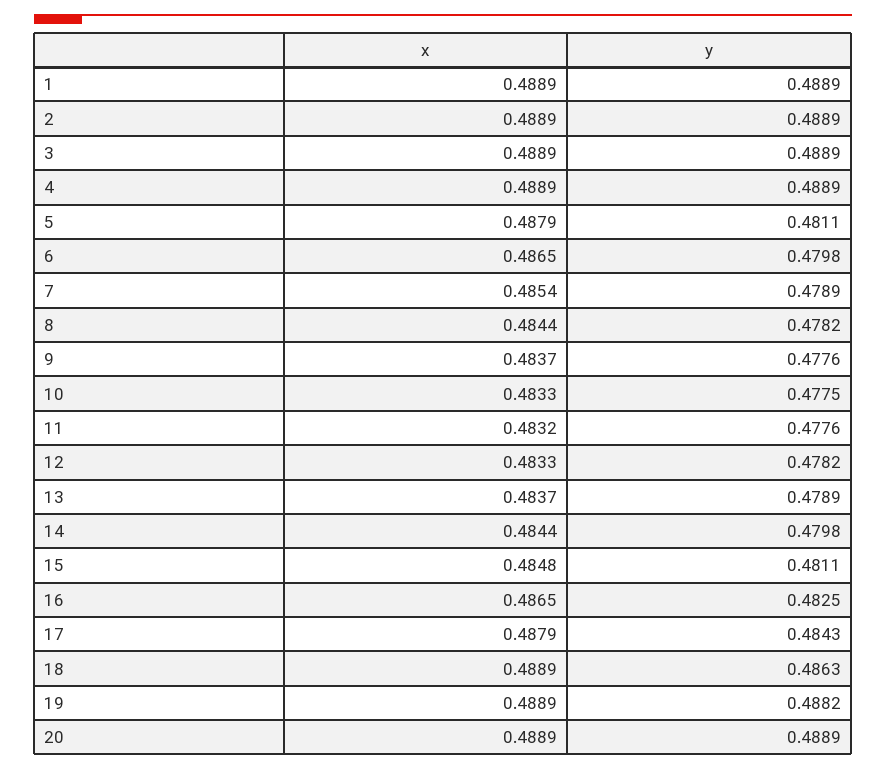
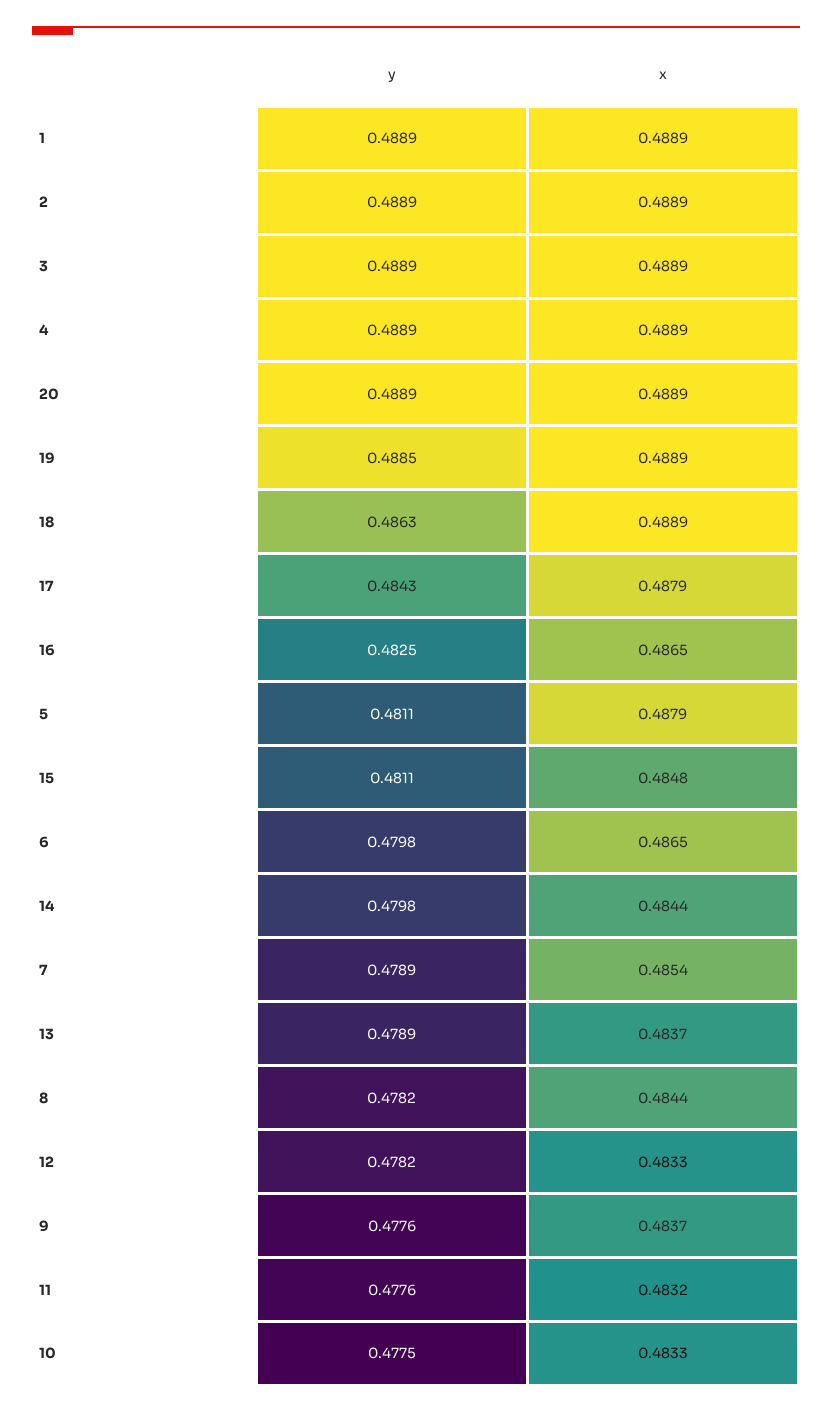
y, 19: 0.4882 -> 0.4885

